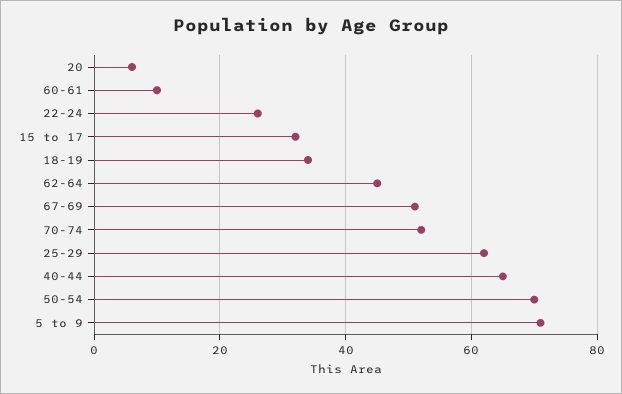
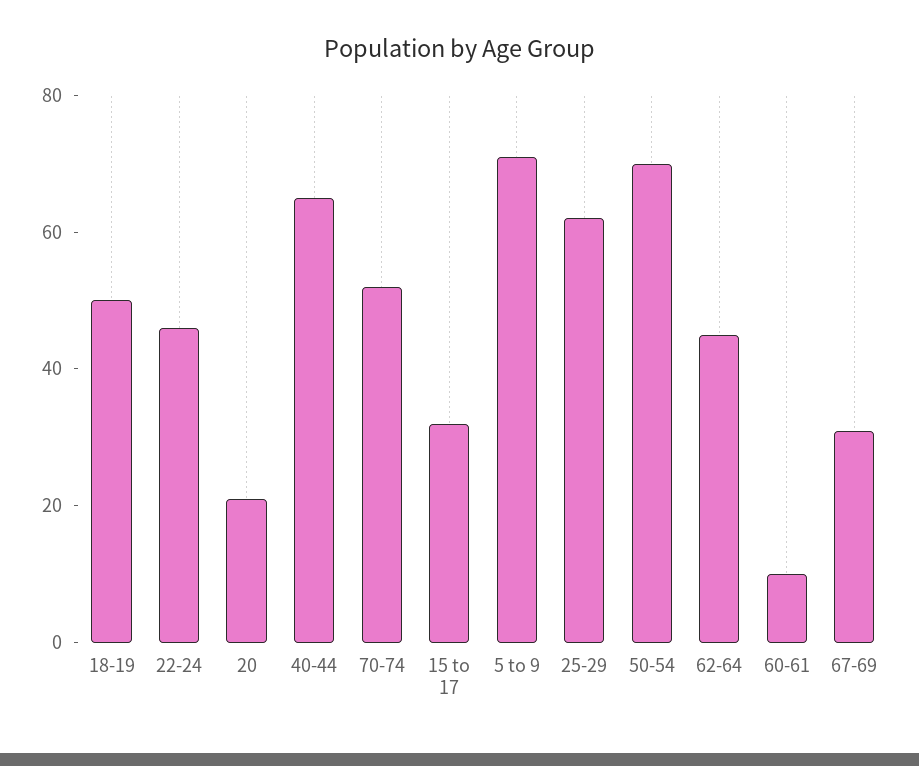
20: 5 -> 20
22-24: 25 -> 45
18-19: 35 -> 50
67-69: 50 -> 30

